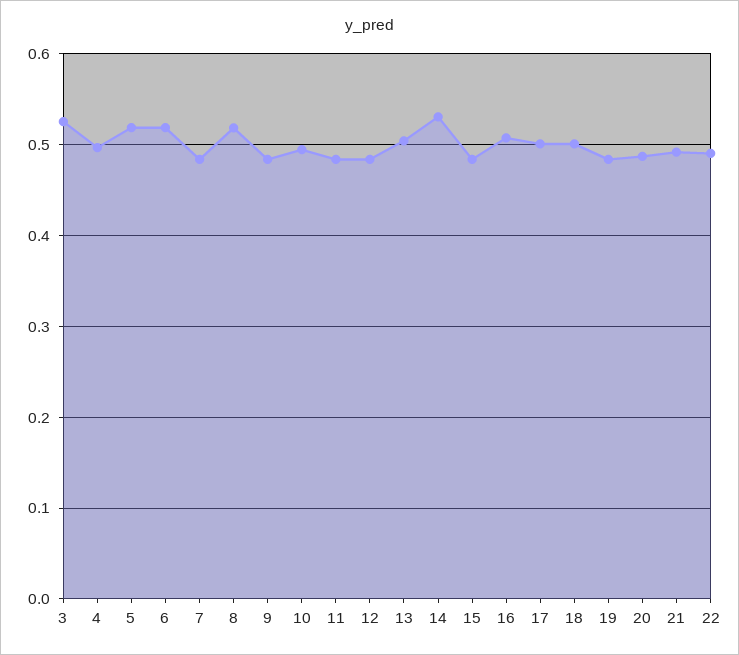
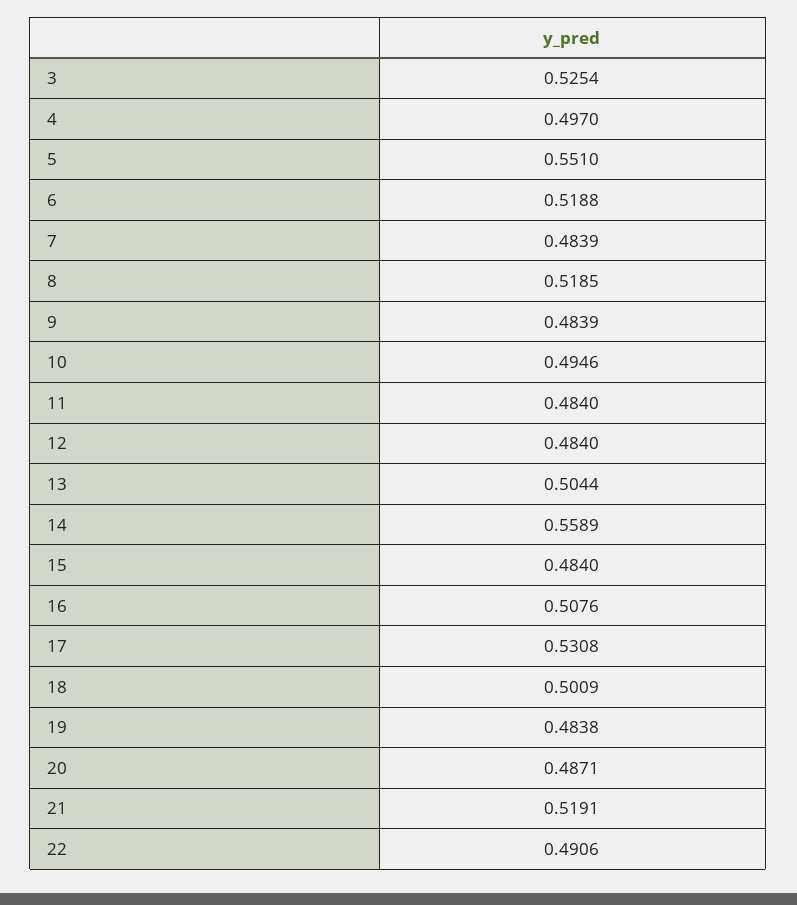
5: 0.52 -> 0.551
14: 0.53 -> 0.5589
17: 0.5 -> 0.5308
21: 0.49 -> 0.5191

